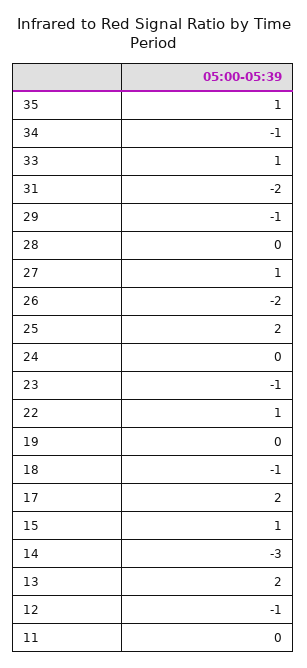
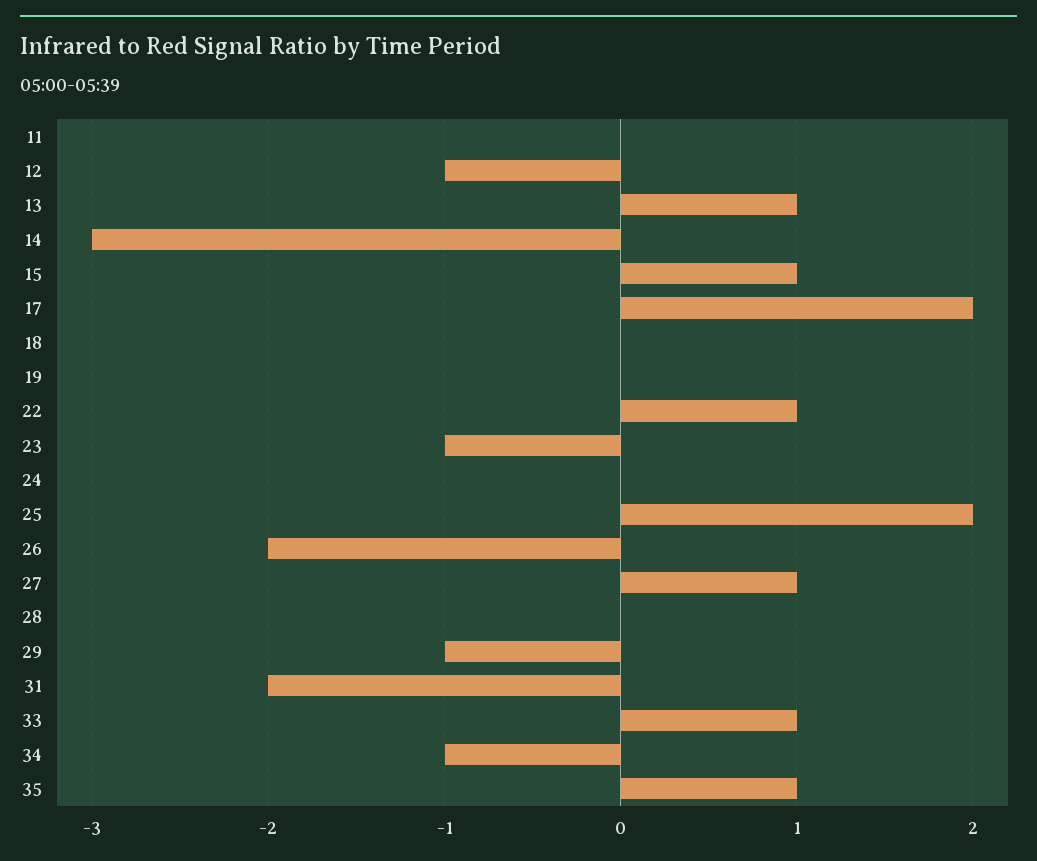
18: -1 -> 0
13: 2 -> 1

